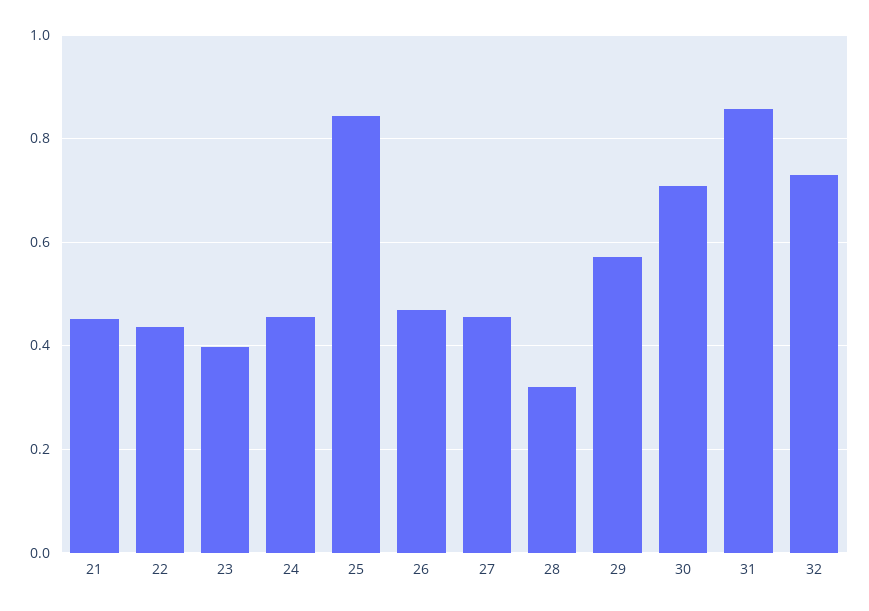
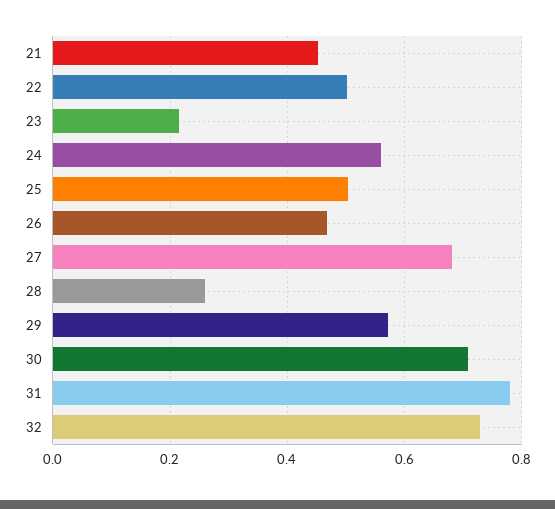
22: 0.44 -> 0.5
23: 0.4 -> 0.22
24: 0.46 -> 0.56
25: 0.84 -> 0.5
27: 0.46 -> 0.68
28: 0.32 -> 0.26
31: 0.86 -> 0.78

